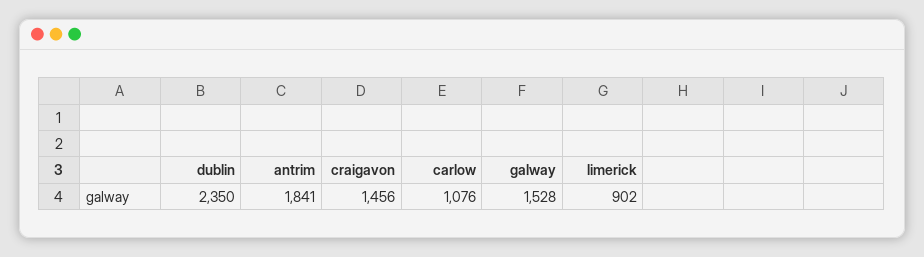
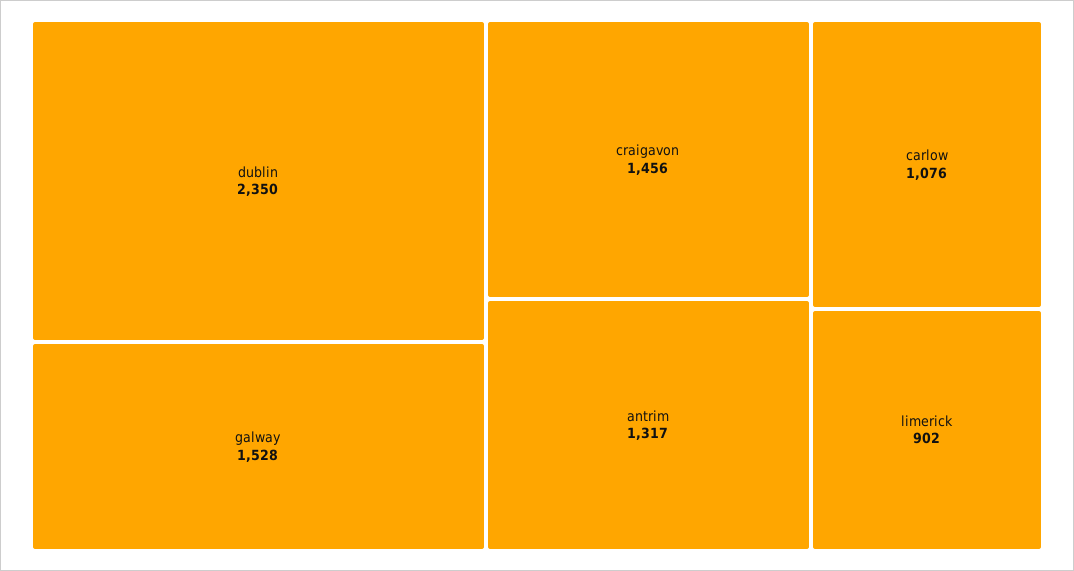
antrim: 1841 -> 1317

